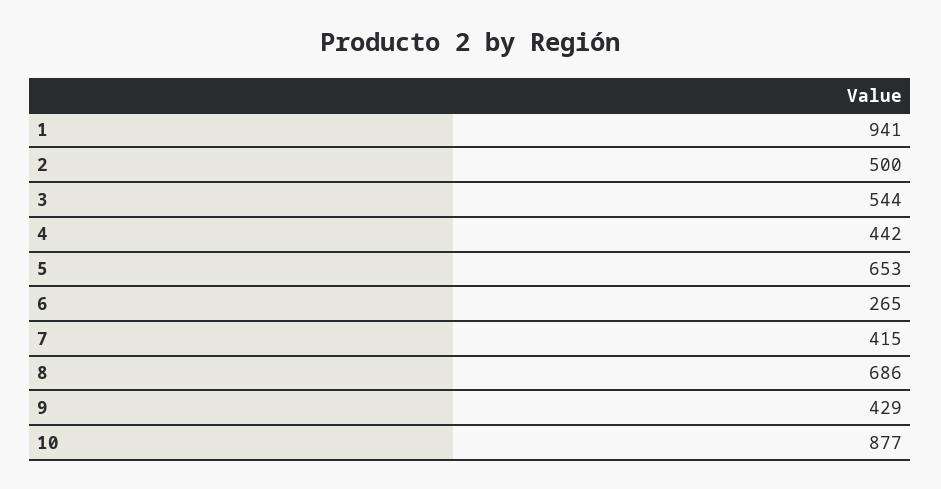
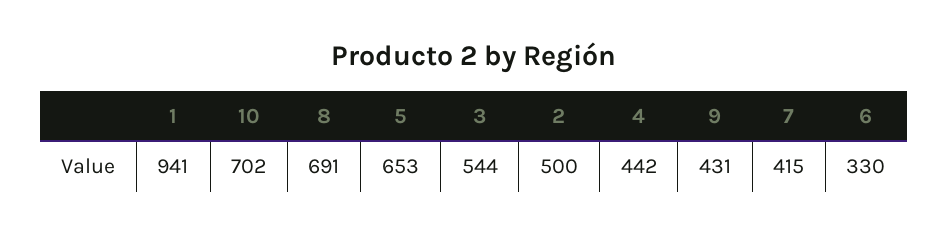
6: 265 -> 330
8: 686 -> 691
9: 429 -> 431
10: 877 -> 702

